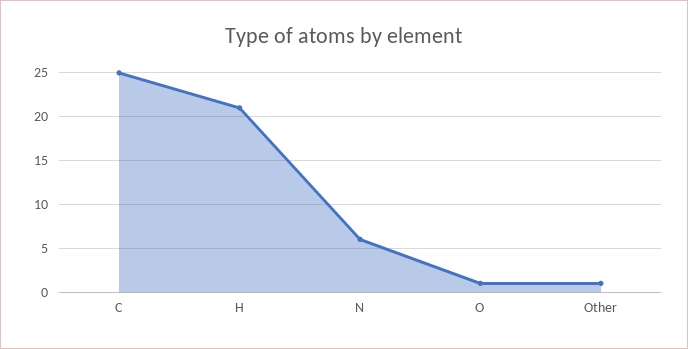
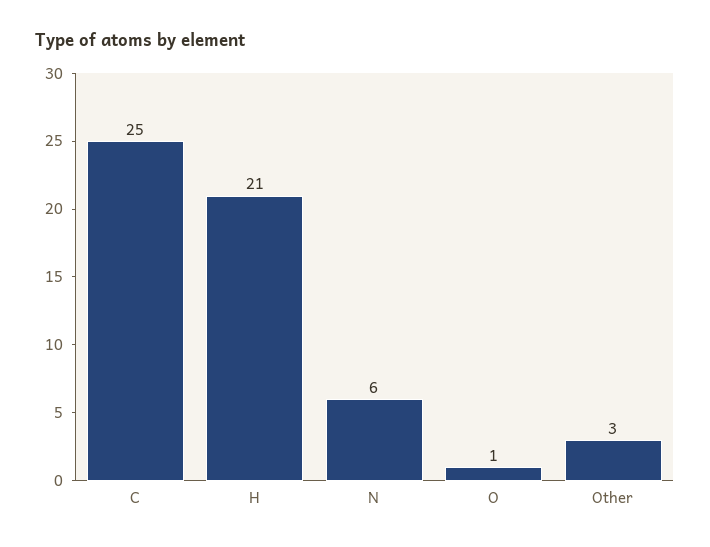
Other: 1 -> 3

